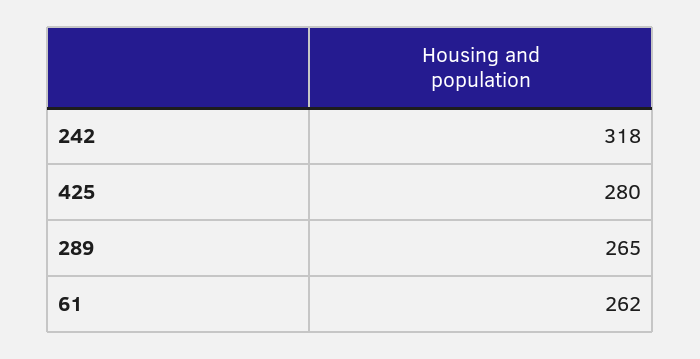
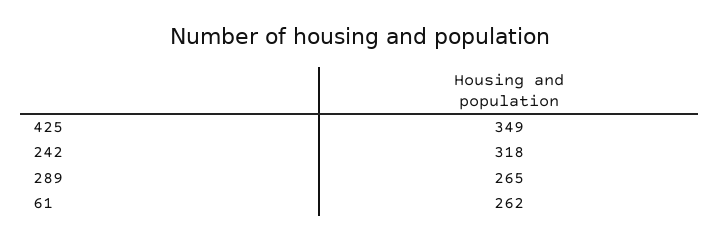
425: 280 -> 349

